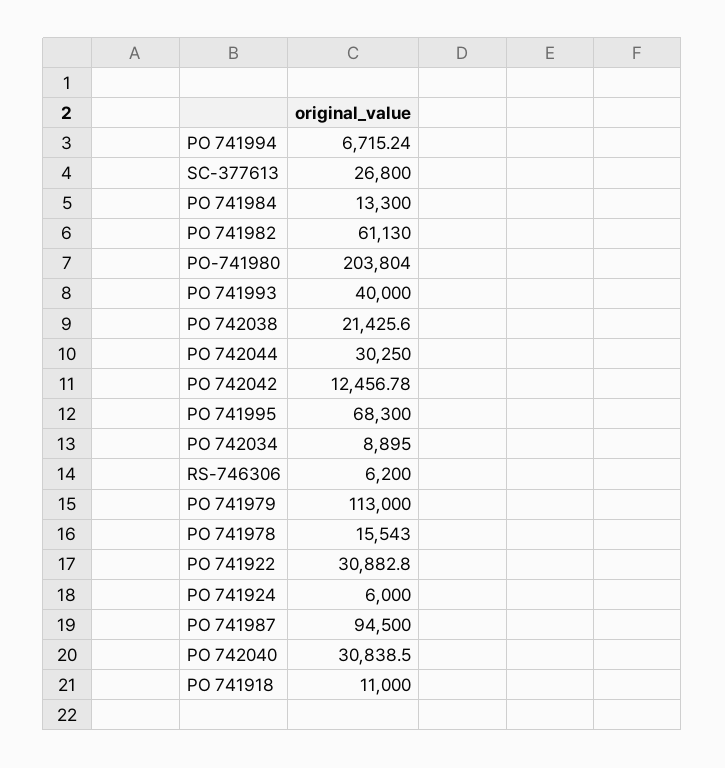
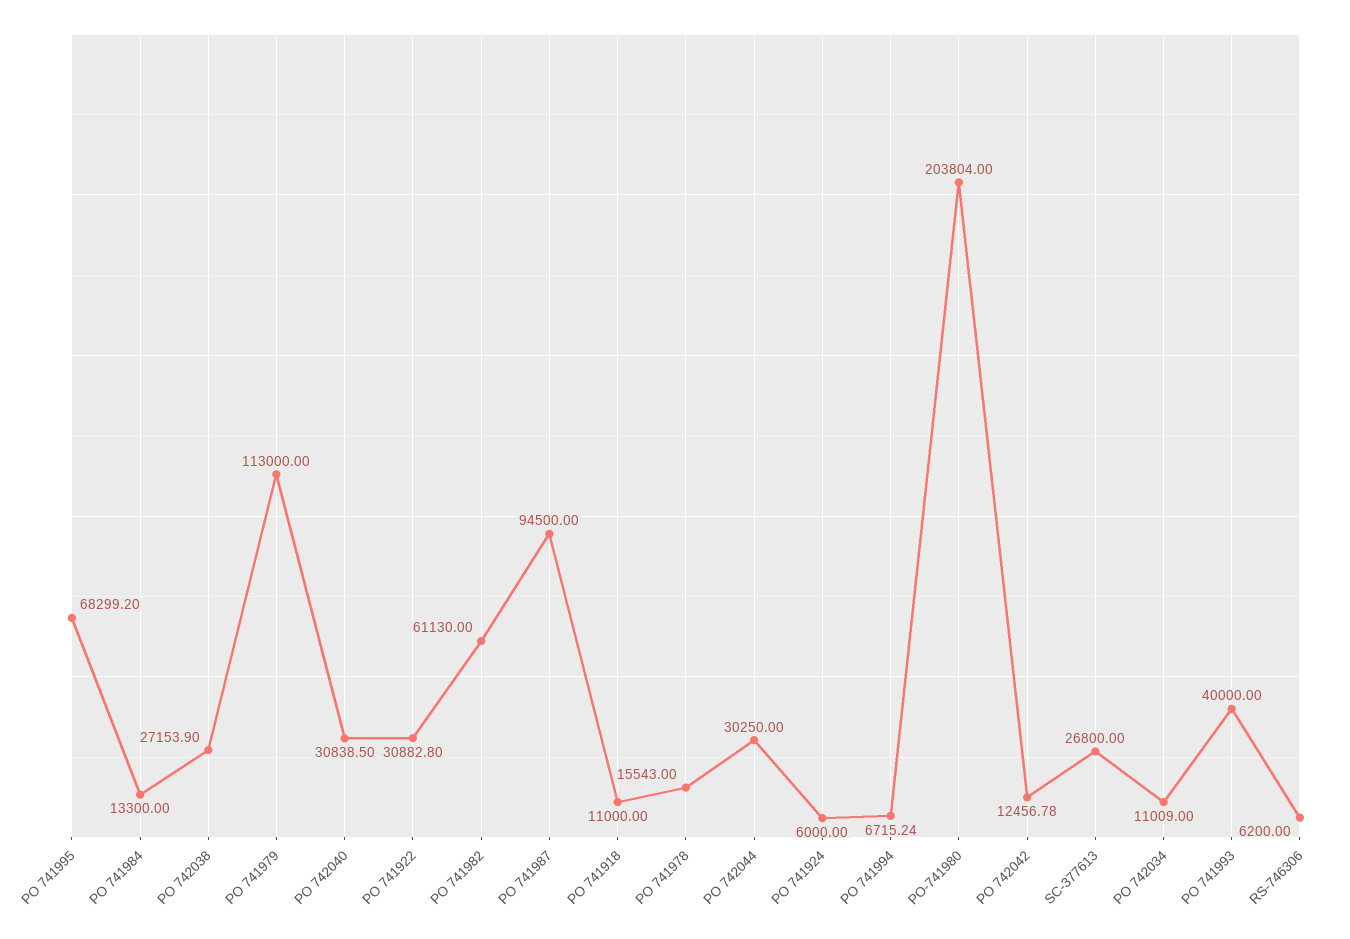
PO 742038: 21425.6 -> 27153.9
PO 741995: 68300 -> 68299.2
PO 742034: 8895 -> 11009

